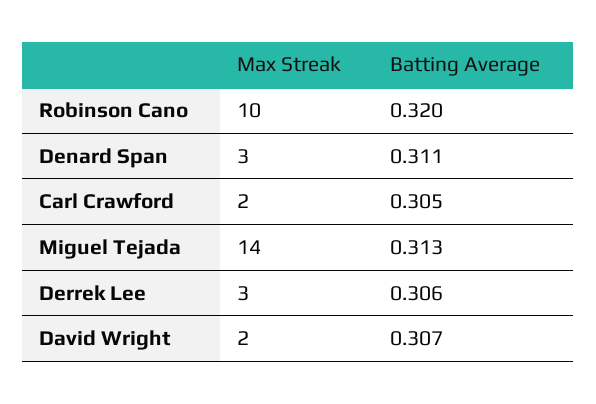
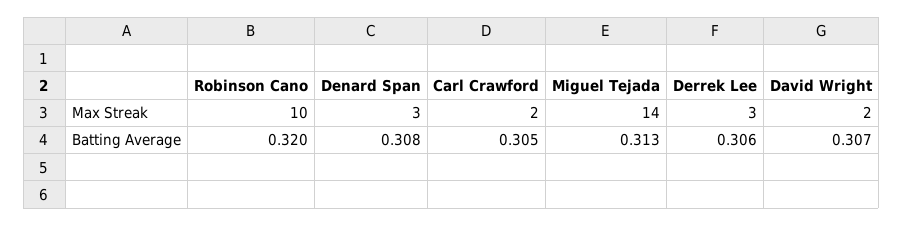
Batting Average, Denard Span: 0.311 -> 0.308

